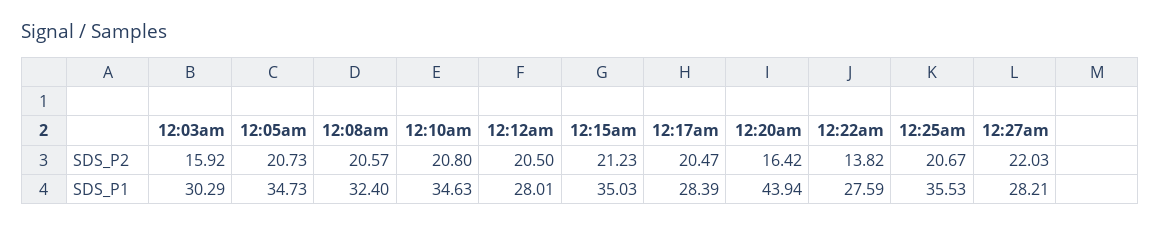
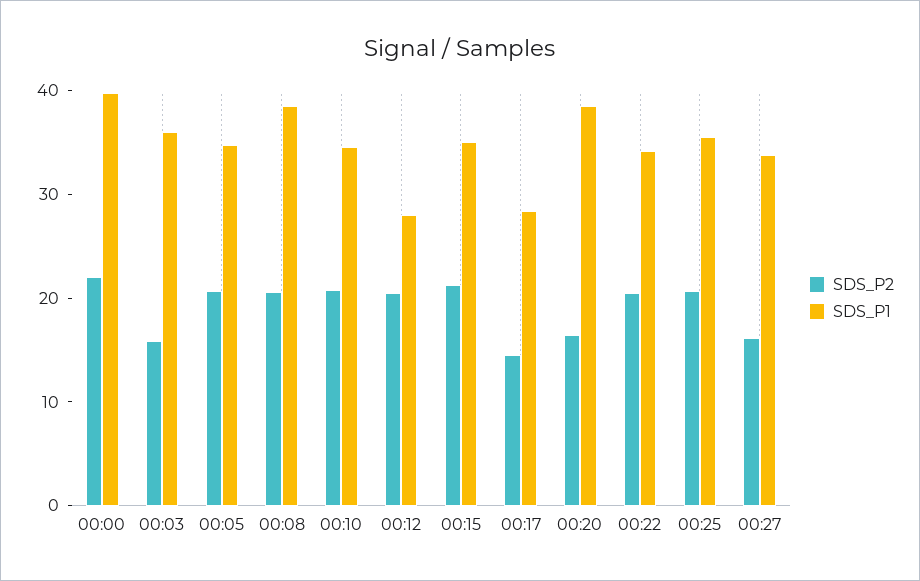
SDS_P2, 12:17am: 20.47 -> 14
SDS_P2, 12:22am: 13.82 -> 20
SDS_P2, 12:27am: 22.03 -> 16
SDS_P1, 12:03am: 30.29 -> 36
SDS_P1, 12:08am: 32.4 -> 38
SDS_P1, 12:20am: 43.94 -> 38
SDS_P1, 12:22am: 27.59 -> 34
SDS_P1, 12:27am: 28.21 -> 34
SDS_P2, 00:00: none -> 22
SDS_P1, 00:00: none -> 40

